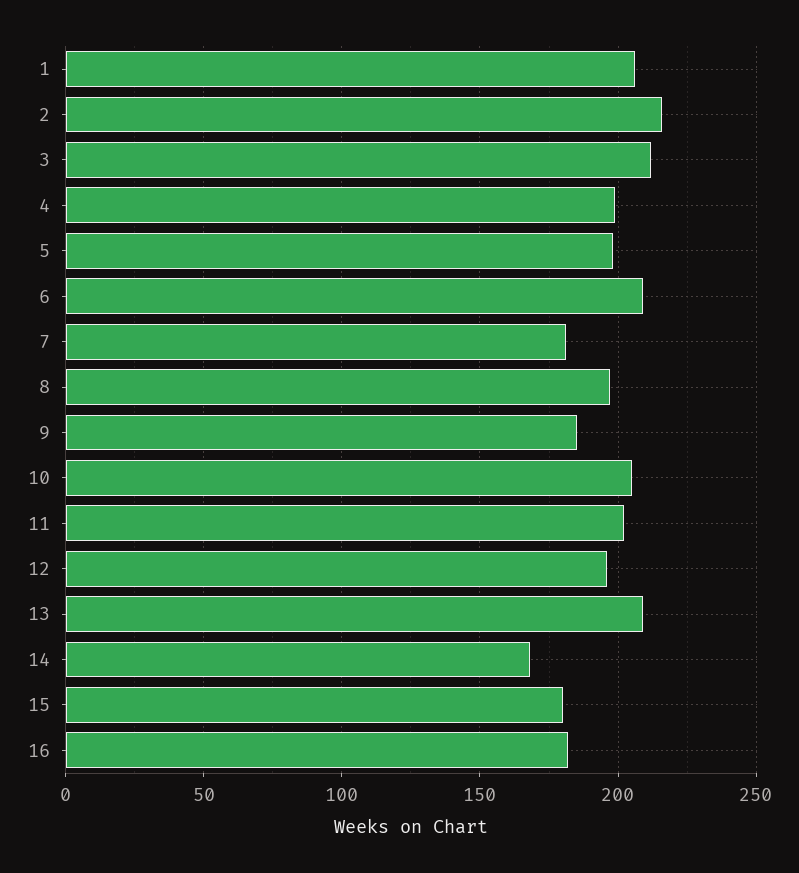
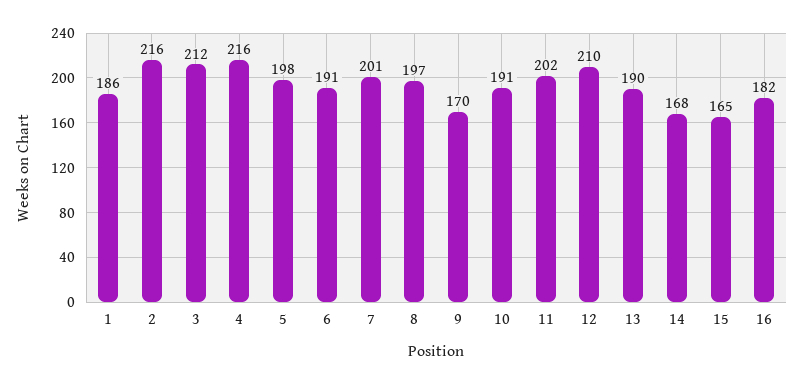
1: 205 -> 186
4: 200 -> 216
6: 210 -> 191
7: 180 -> 201
9: 185 -> 170
10: 205 -> 191
12: 195 -> 210
13: 210 -> 190
15: 180 -> 165

